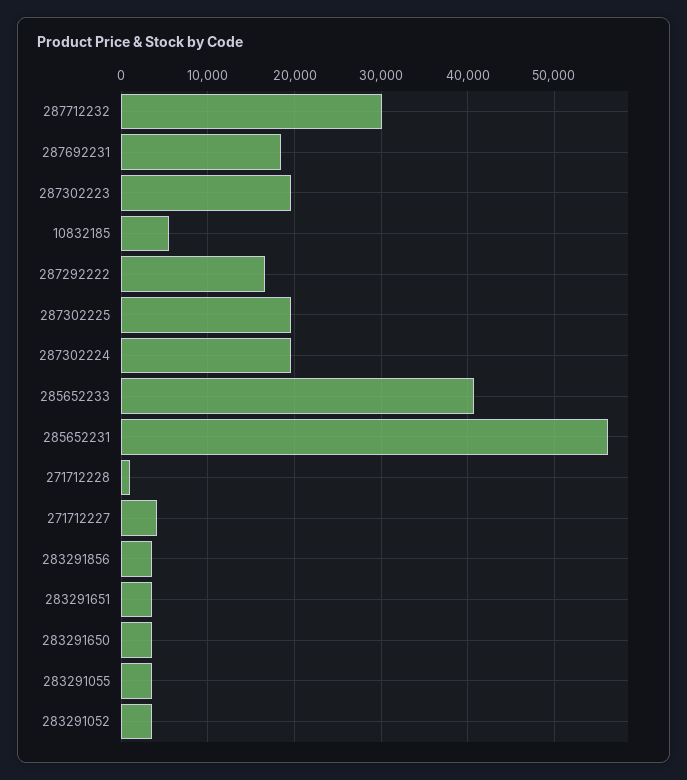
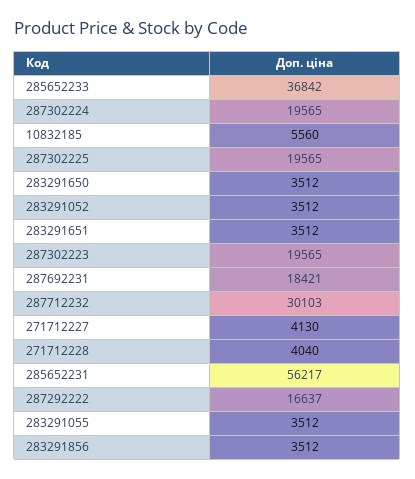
285652233: 41000 -> 36842
271712228: 1000 -> 4040

